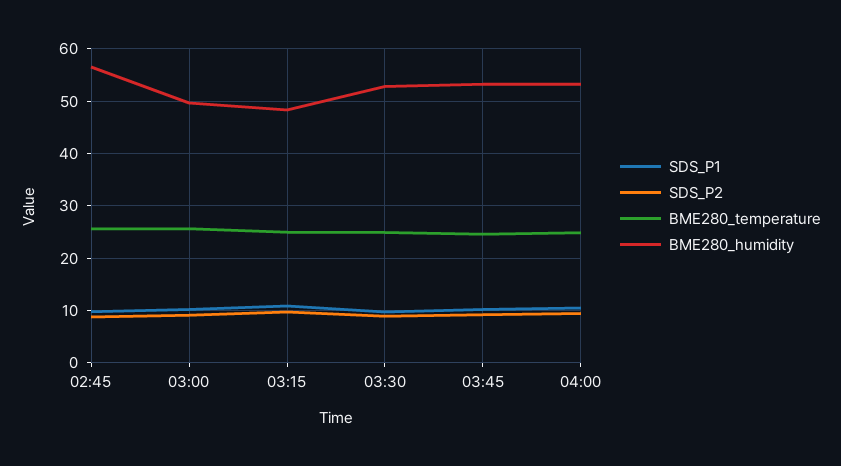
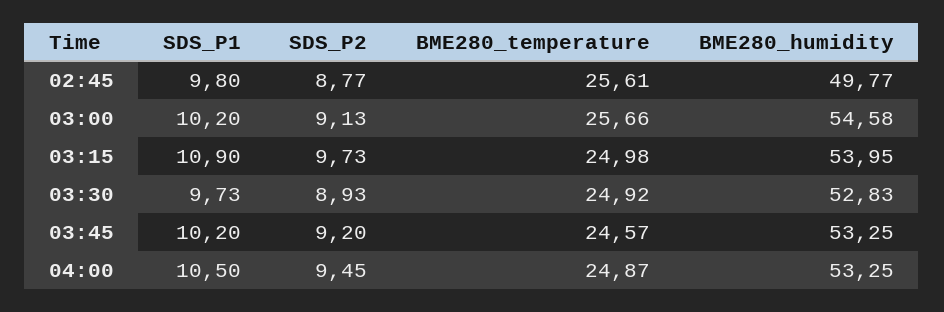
BME280_humidity, 02:45: 56 -> 49.77
BME280_humidity, 03:00: 50 -> 54.58
BME280_humidity, 03:15: 48 -> 53.95

